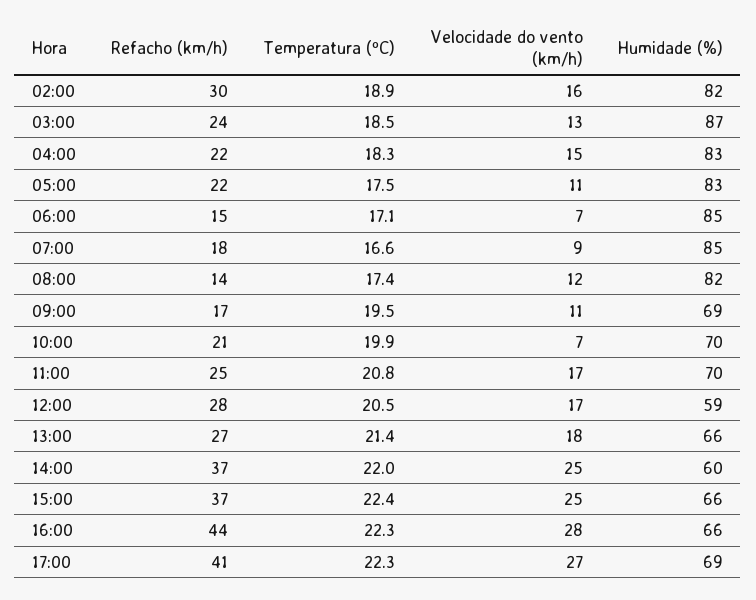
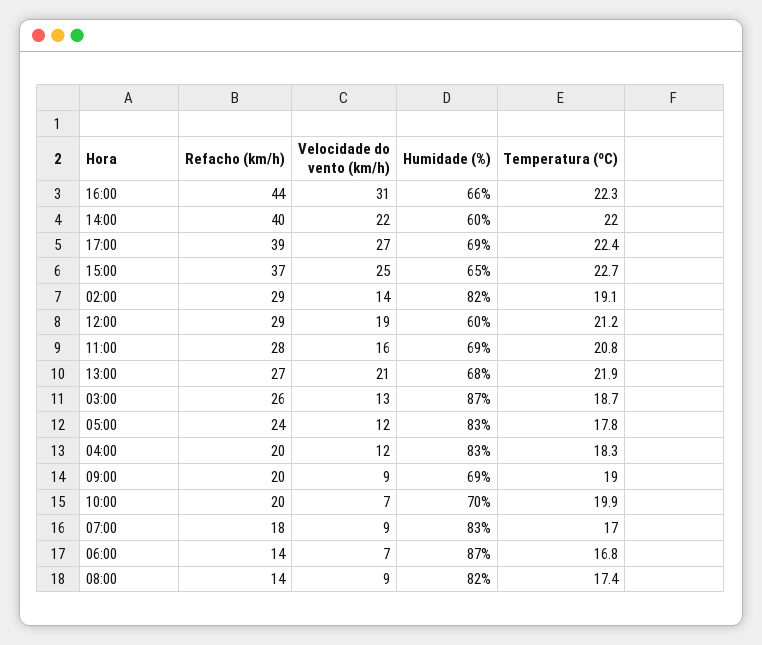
Refacho (km/h), 02:00: 30 -> 29
Temperatura (ºC), 02:00: 18.9 -> 19.1
Velocidade do vento (km/h), 02:00: 16 -> 14
Refacho (km/h), 03:00: 24 -> 26
Temperatura (ºC), 03:00: 18.5 -> 18.7
Refacho (km/h), 04:00: 22 -> 20
Velocidade do vento (km/h), 04:00: 15 -> 12
Refacho (km/h), 05:00: 22 -> 24
Temperatura (ºC), 05:00: 17.5 -> 17.8
Velocidade do vento (km/h), 05:00: 11 -> 12
Refacho (km/h), 06:00: 15 -> 14
Temperatura (ºC), 06:00: 17.1 -> 16.8
Humidade (%), 06:00: 85 -> 87
Temperatura (ºC), 07:00: 16.6 -> 17
Humidade (%), 07:00: 85 -> 83
Velocidade do vento (km/h), 08:00: 12 -> 9
Refacho (km/h), 09:00: 17 -> 20
Temperatura (ºC), 09:00: 19.5 -> 19
Velocidade do vento (km/h), 09:00: 11 -> 9
Refacho (km/h), 10:00: 21 -> 20
Refacho (km/h), 11:00: 25 -> 28
Velocidade do vento (km/h), 11:00: 17 -> 16
Humidade (%), 11:00: 70 -> 69
Refacho (km/h), 12:00: 28 -> 29
Temperatura (ºC), 12:00: 20.5 -> 21.2
Velocidade do vento (km/h), 12:00: 17 -> 19
Humidade (%), 12:00: 59 -> 60
Temperatura (ºC), 13:00: 21.4 -> 21.9
Velocidade do vento (km/h), 13:00: 18 -> 21
Humidade (%), 13:00: 66 -> 68
Refacho (km/h), 14:00: 37 -> 40
Velocidade do vento (km/h), 14:00: 25 -> 22
Temperatura (ºC), 15:00: 22.4 -> 22.7
Humidade (%), 15:00: 66 -> 65
Velocidade do vento (km/h), 16:00: 28 -> 31
Refacho (km/h), 17:00: 41 -> 39
Temperatura (ºC), 17:00: 22.3 -> 22.4

